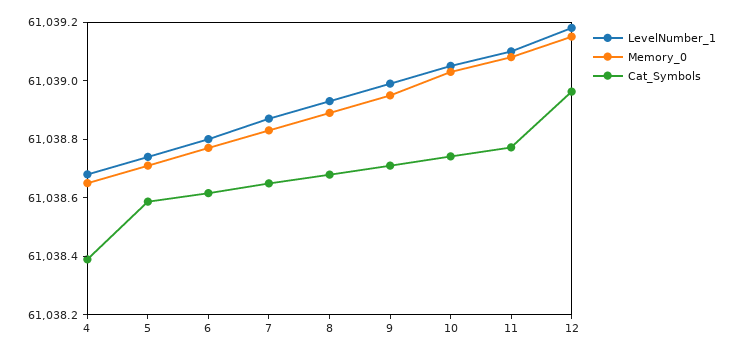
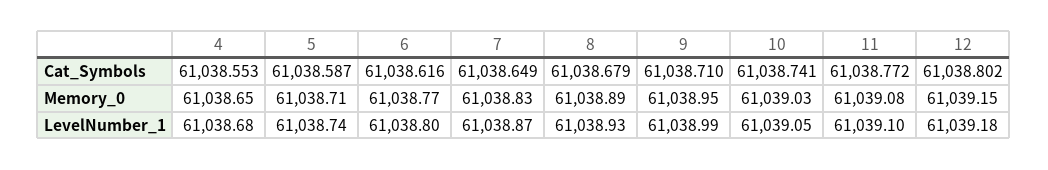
Cat_Symbols, 4: 61038.4 -> 61038.553
Cat_Symbols, 12: 61038.95 -> 61038.802

